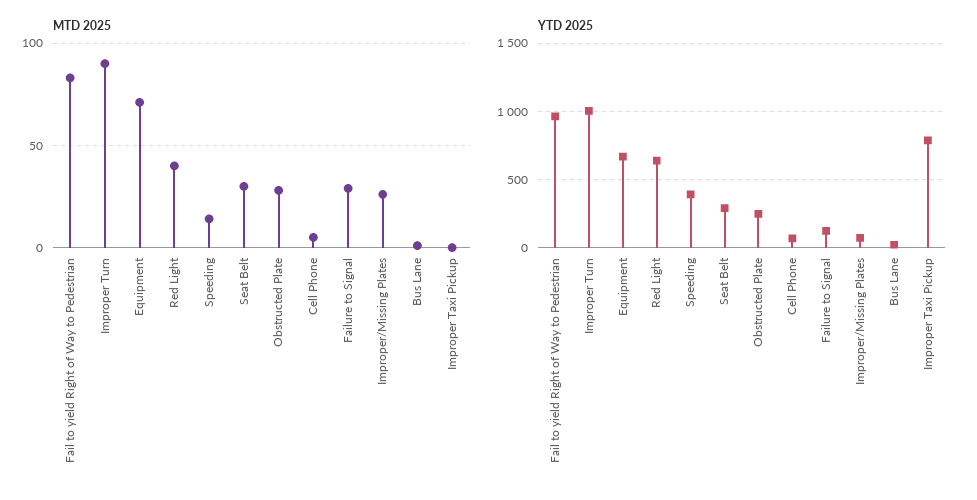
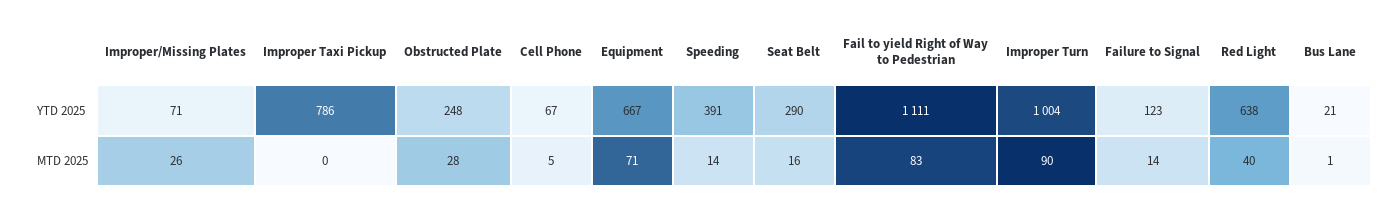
MTD 2025, Seat Belt: 30 -> 16
MTD 2025, Failure to Signal: 30 -> 14
YTD 2025, Fail to yield Right of Way to Pedestrian: 950 -> 1111

